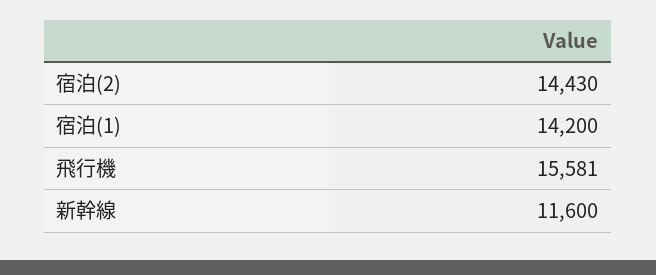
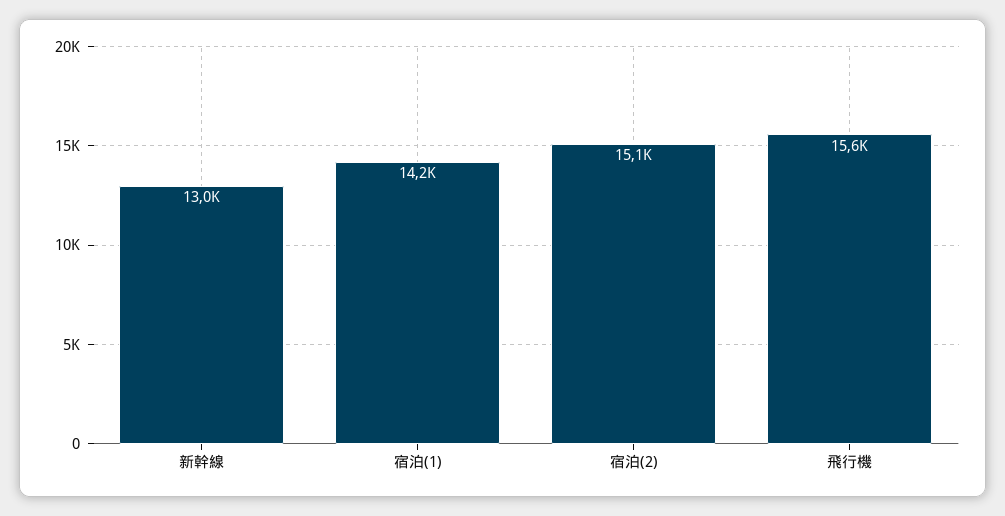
宿泊(2): 14430 -> 15100
新幹線: 11600 -> 13000

